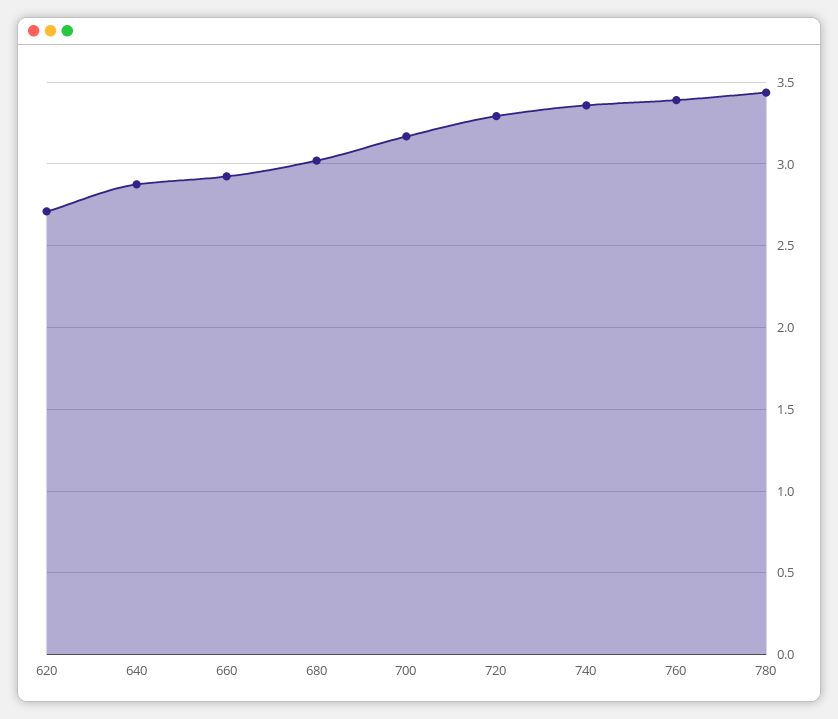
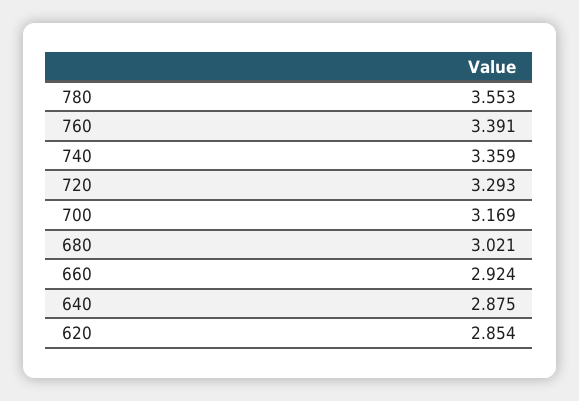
620: 2.7 -> 2.854
780: 3.45 -> 3.553

